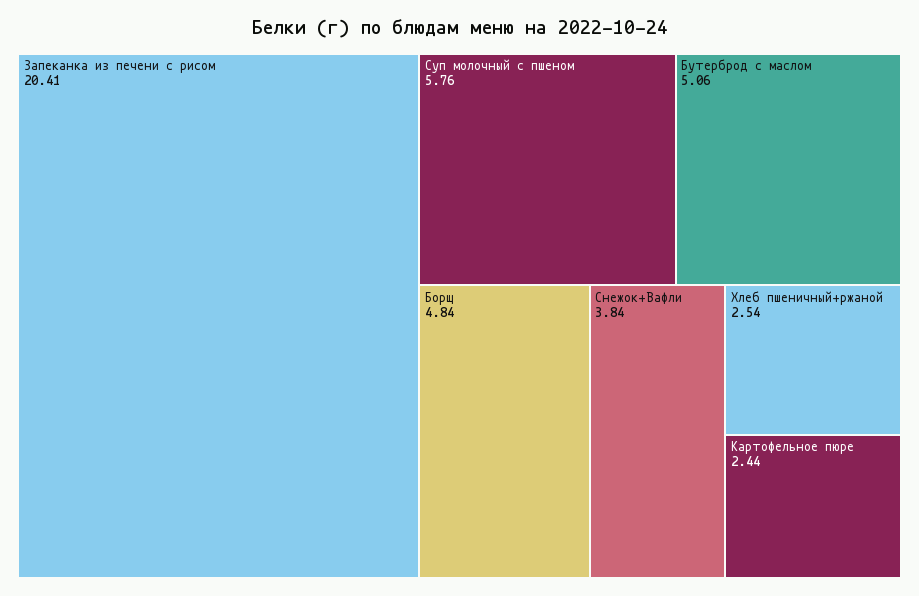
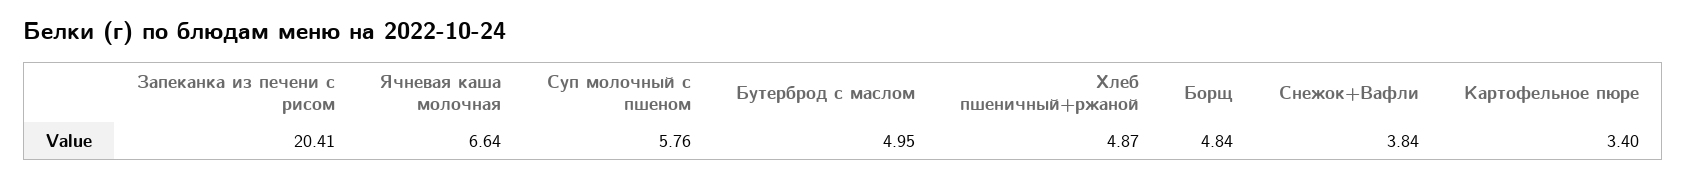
Бутерброд с маслом: 5.06 -> 4.95
Хлеб пшеничный+ржаной: 2.54 -> 4.87
Картофельное пюре: 2.44 -> 3.4
Ячневая каша молочная: none -> 6.64

